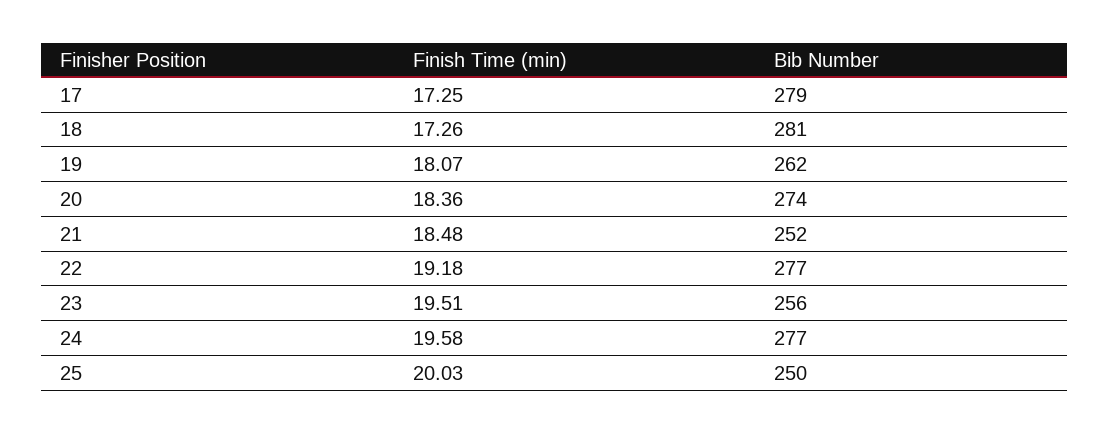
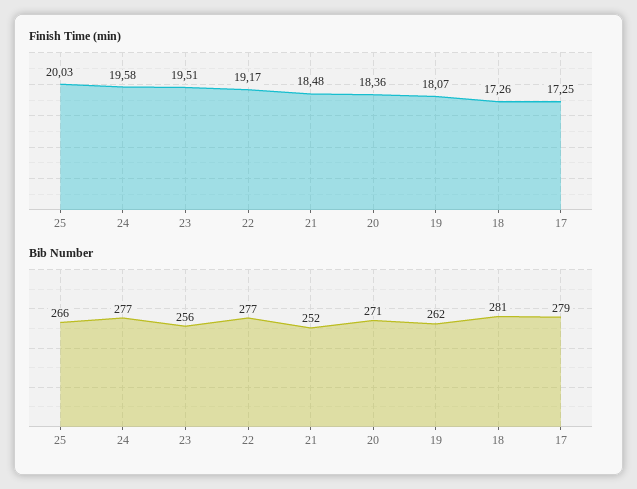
Bib Number, 20: 274 -> 271
Finish Time (min), 22: 19.18 -> 19.17
Bib Number, 25: 250 -> 266

